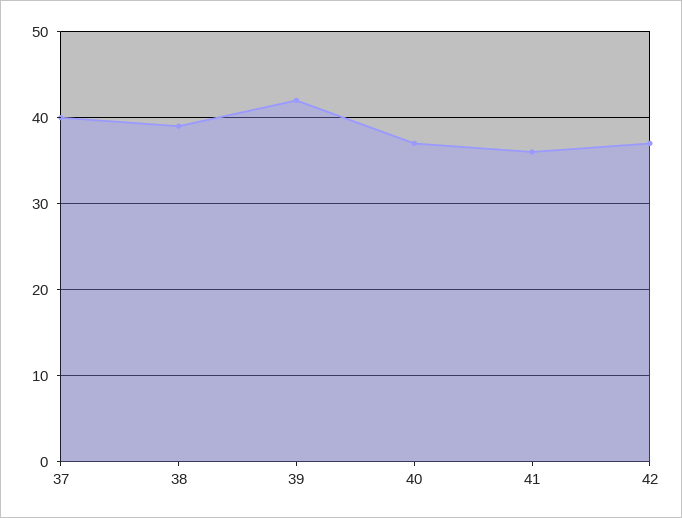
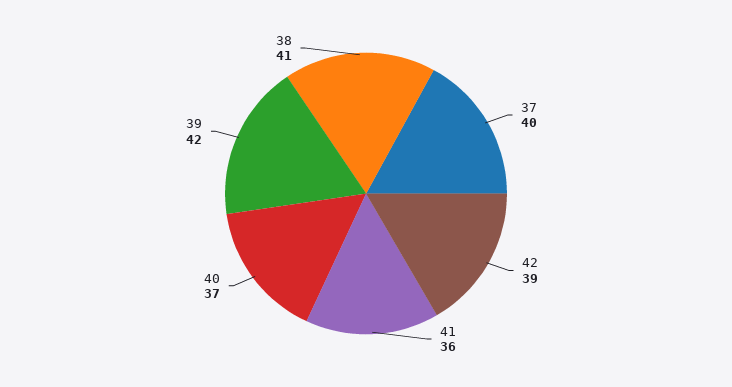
38: 39 -> 41
42: 37 -> 39

